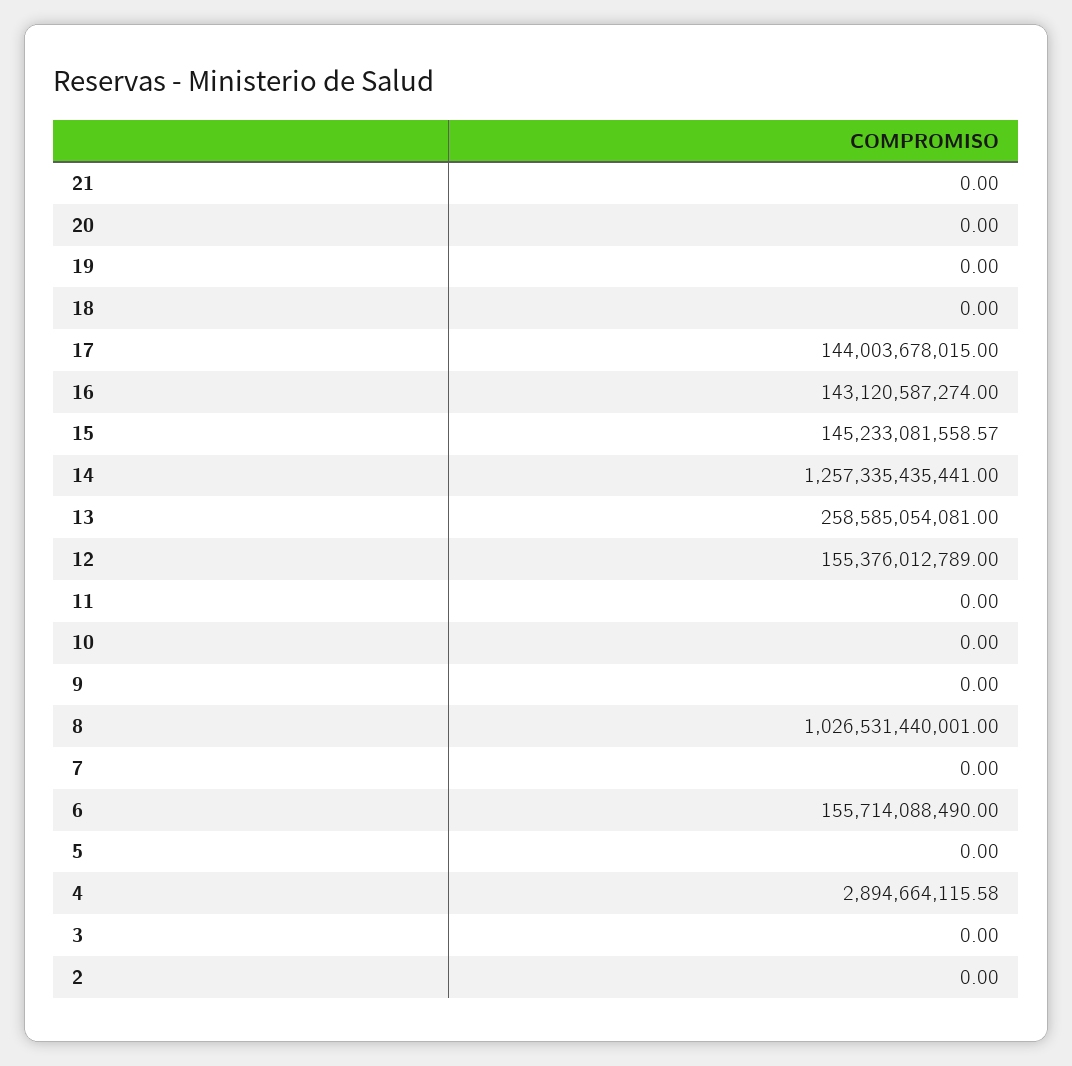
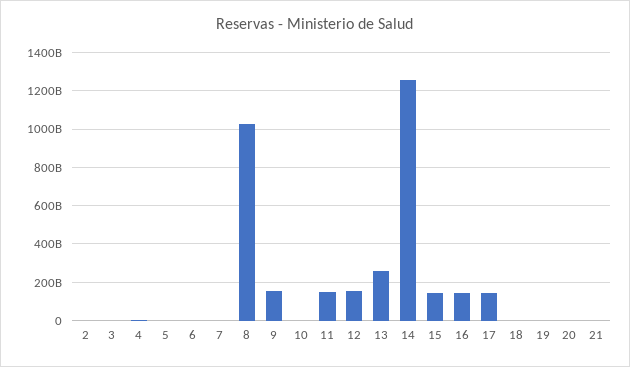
11: 0 -> 150000000000
9: 0 -> 150000000000
6: 155714088490 -> 0

